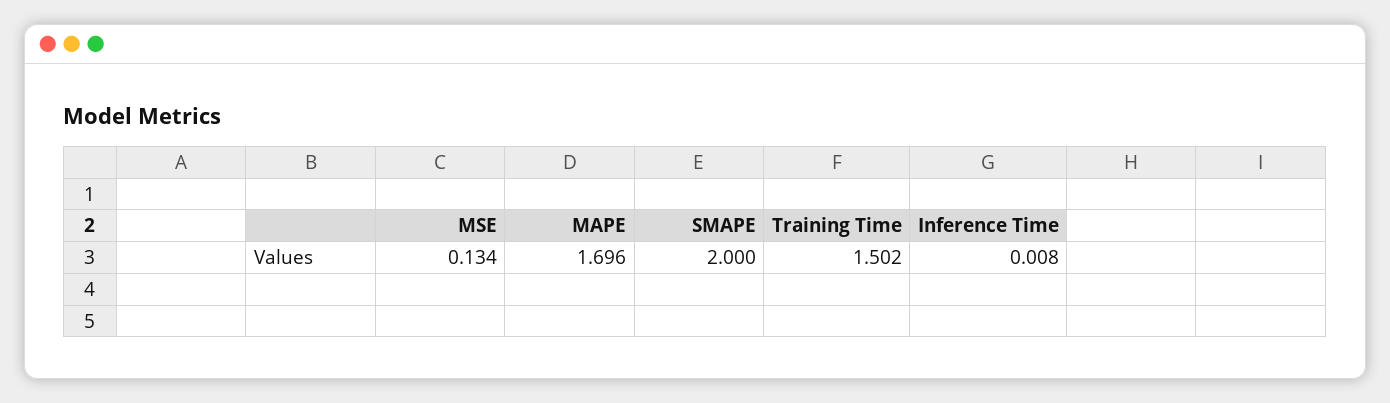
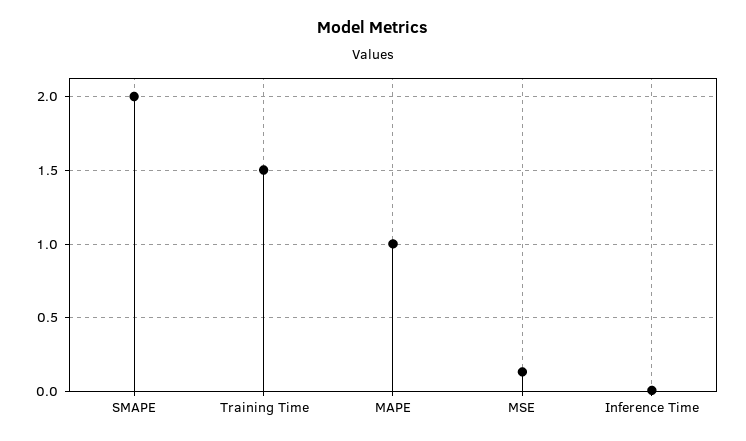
MAPE: 1.696 -> 1

